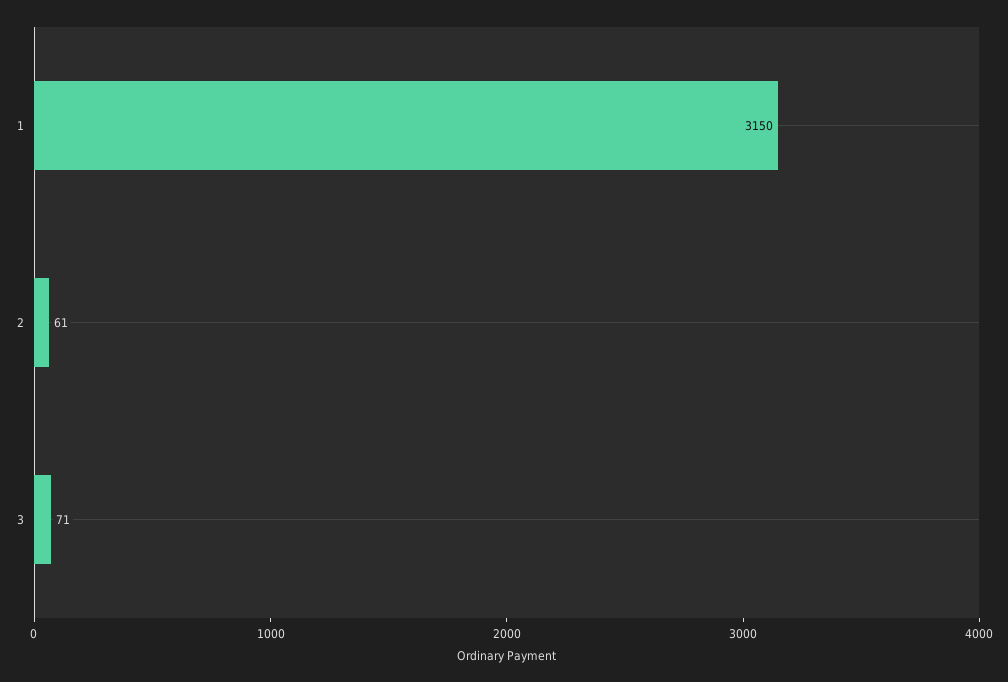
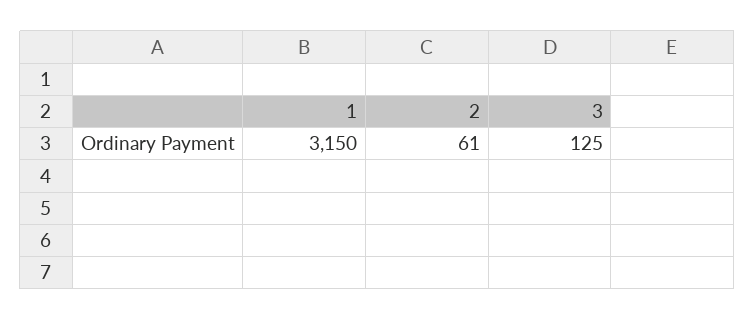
3: 71 -> 125

